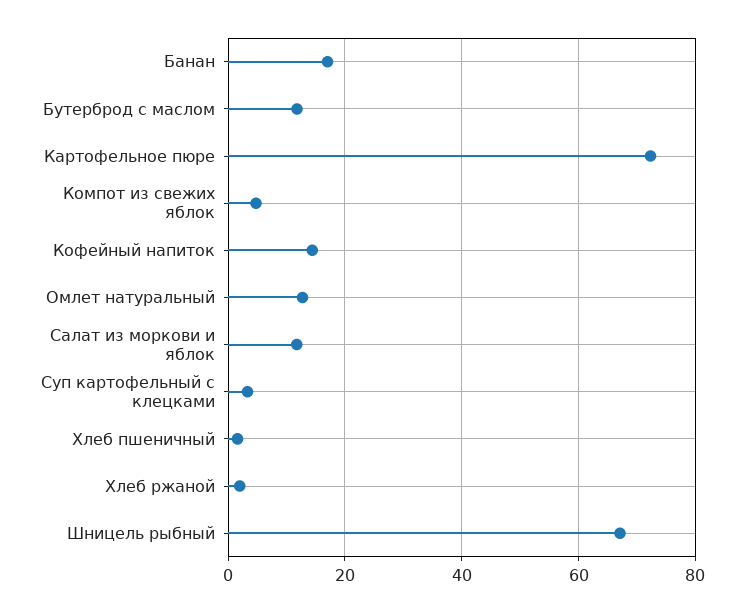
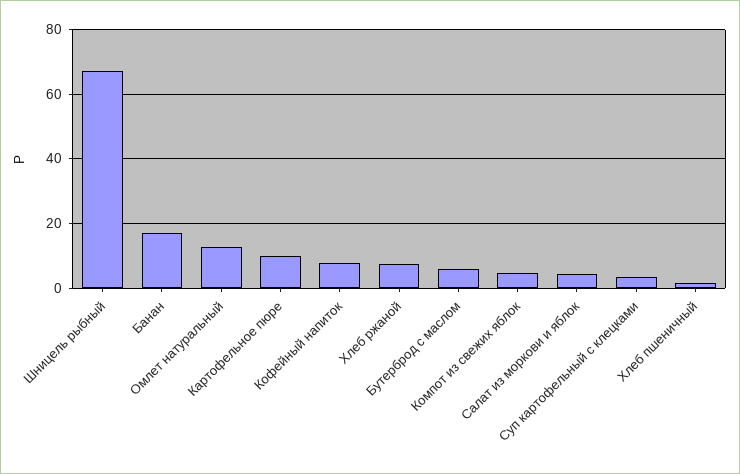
Бутерброд с маслом: 12 -> 6
Картофельное пюре: 72 -> 10
Кофейный напиток: 14 -> 8
Салат из моркови и яблок: 12 -> 4
Хлеб ржаной: 2 -> 8

